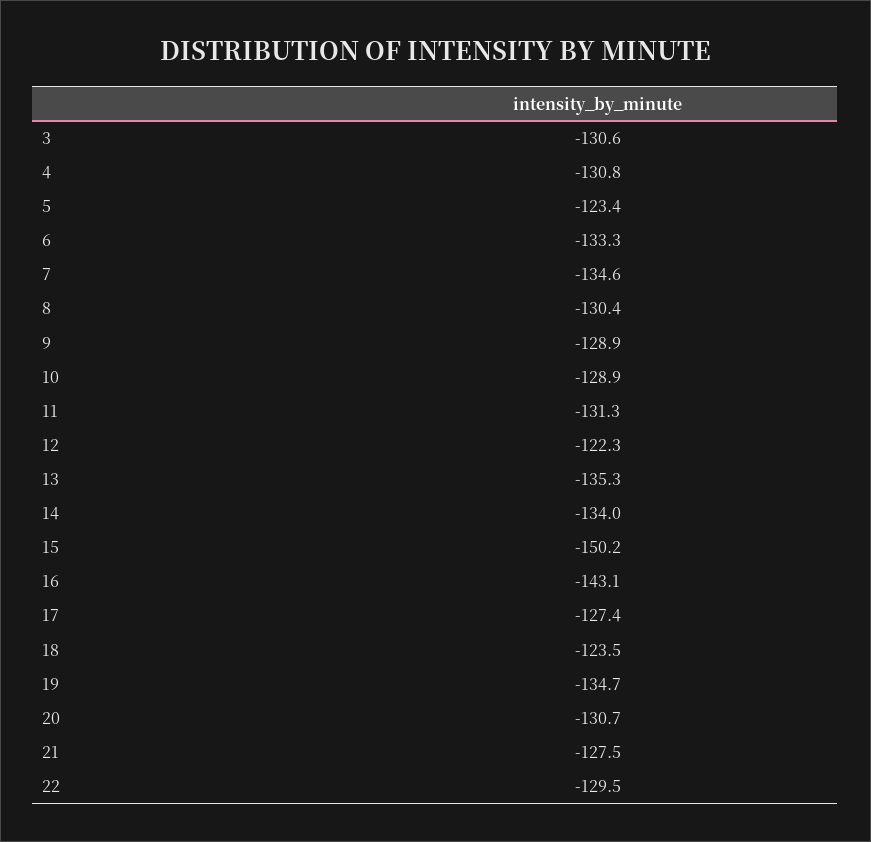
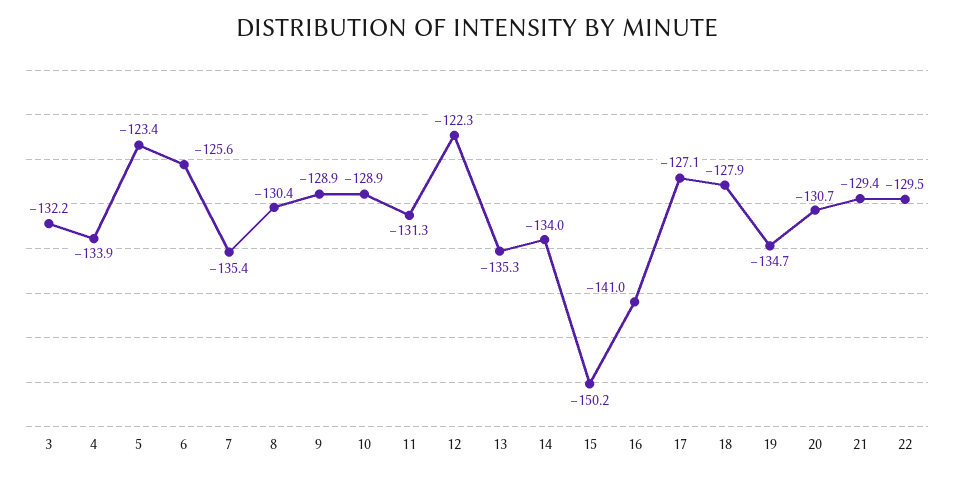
3: -130.6 -> -132.2
4: -130.8 -> -133.9
6: -133.3 -> -125.6
7: -134.6 -> -135.4
16: -143.1 -> -141
17: -127.4 -> -127.1
18: -123.5 -> -127.9
21: -127.5 -> -129.4

